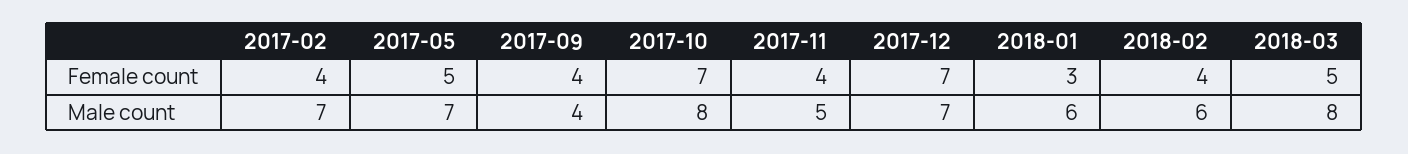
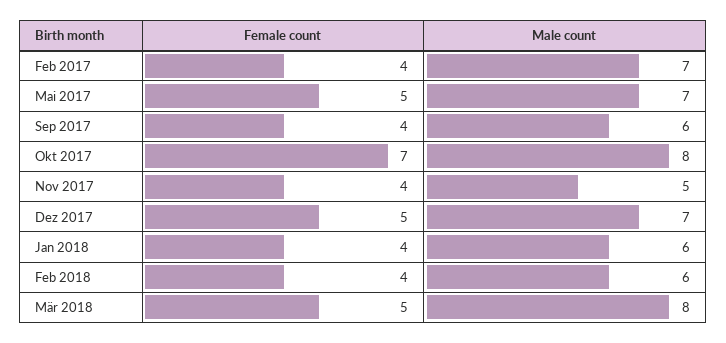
2017-12, Female count: 7 -> 5
2018-01, Female count: 3 -> 4
2017-09, Male count: 4 -> 6

